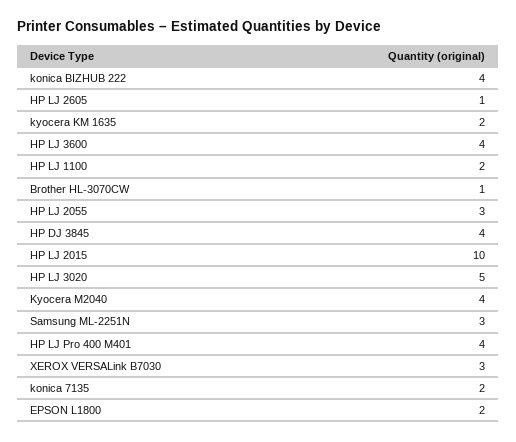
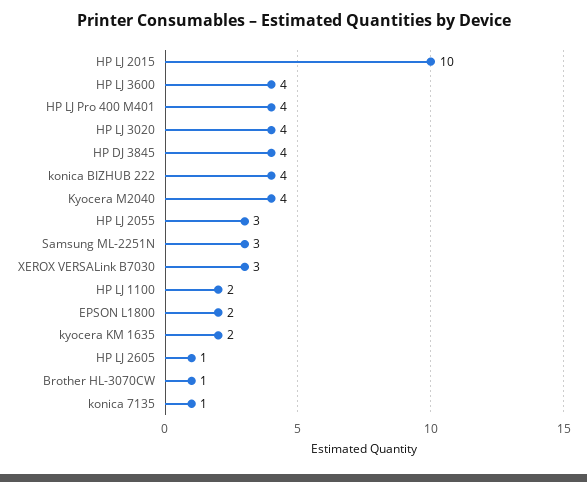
HP LJ 3020: 5 -> 4
konica 7135: 2 -> 1

